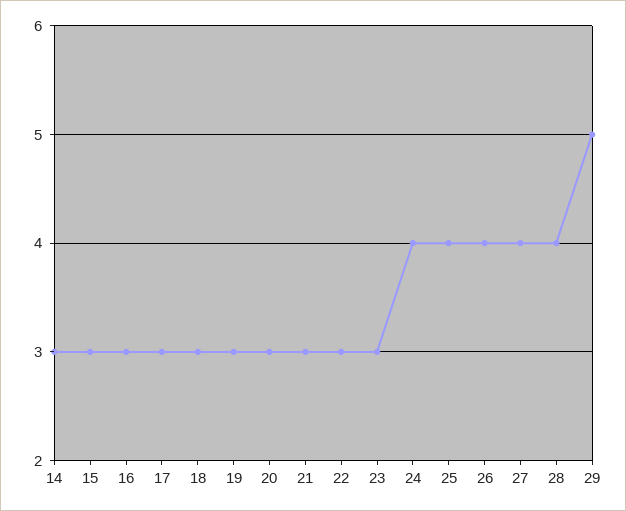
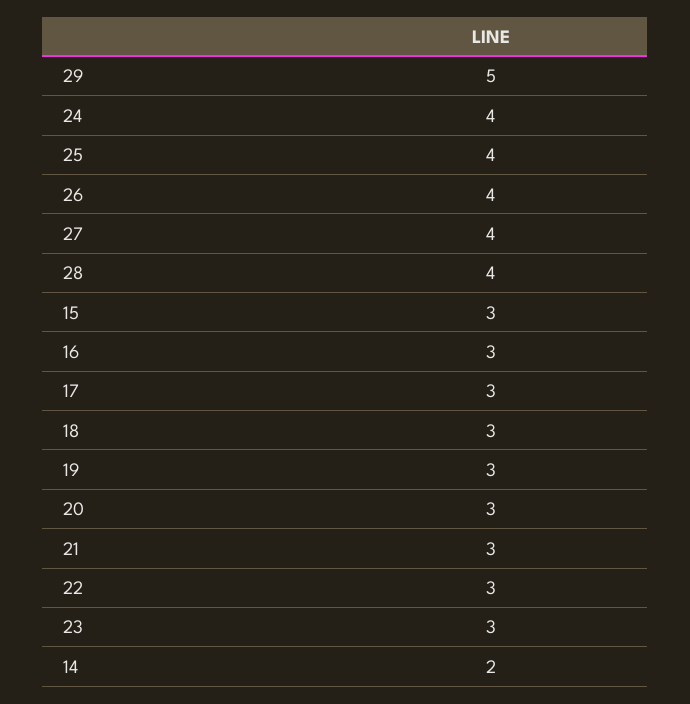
14: 3 -> 2

